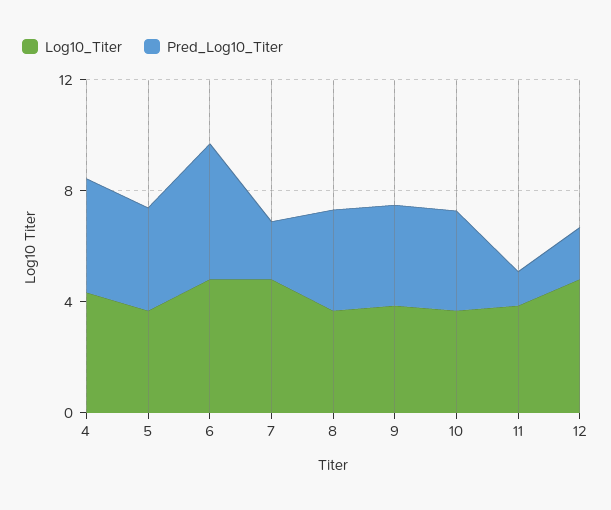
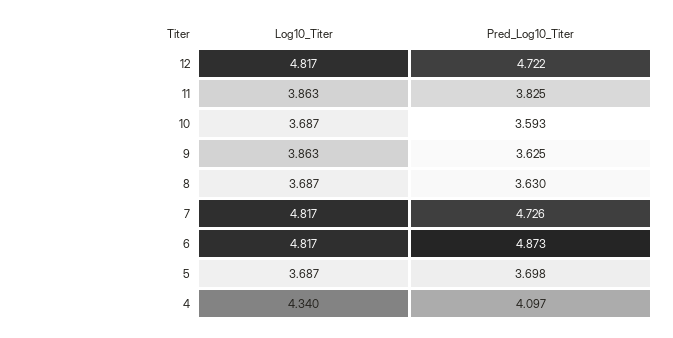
Pred_Log10_Titer, 7: 2 -> 4.726
Pred_Log10_Titer, 11: 1 -> 3.825
Pred_Log10_Titer, 12: 2 -> 4.722

